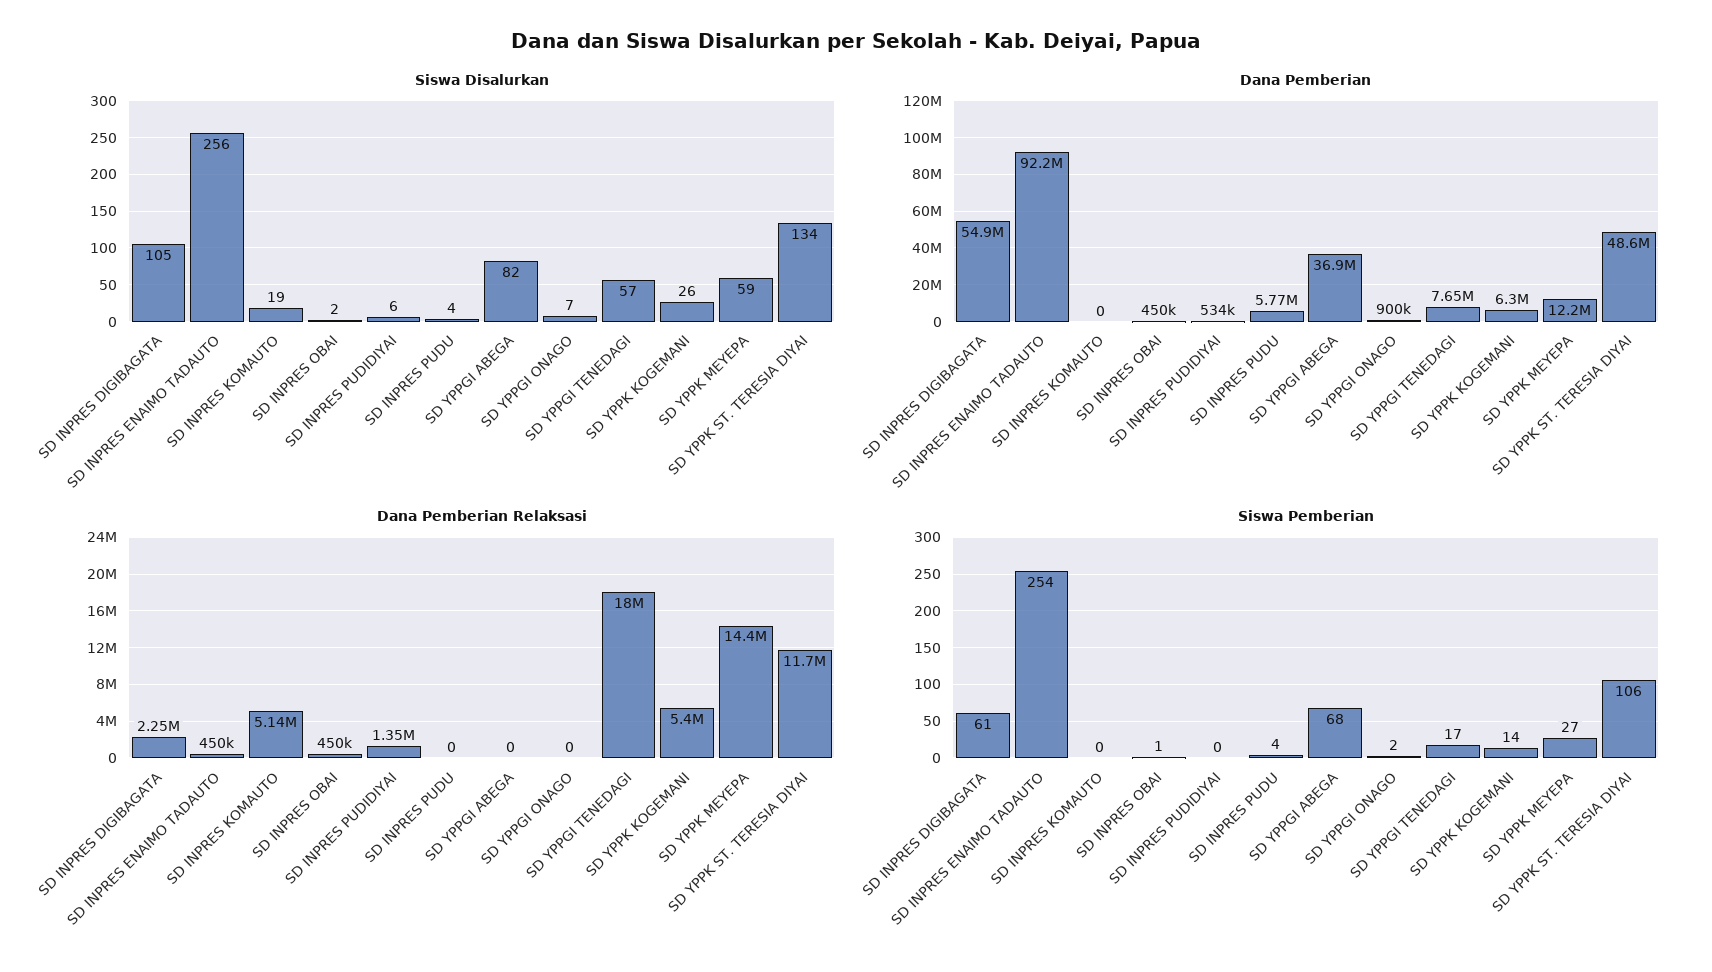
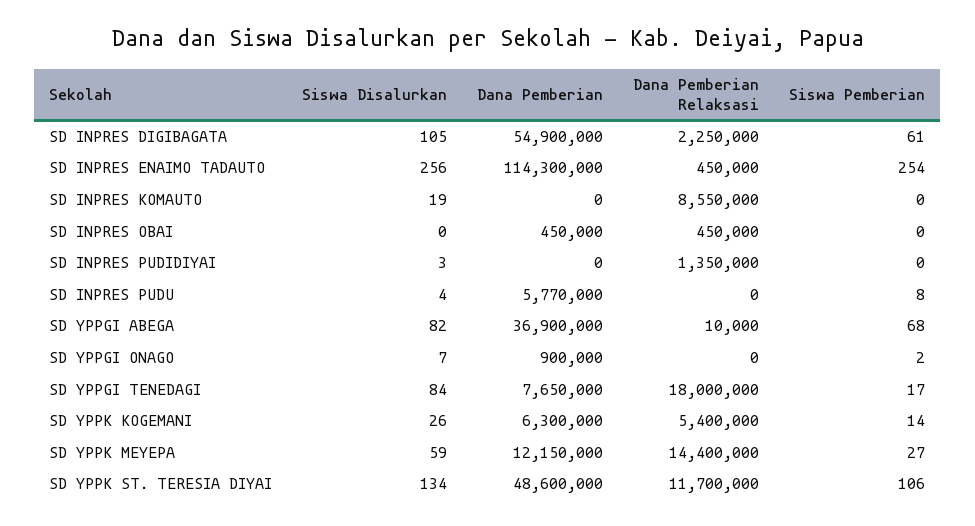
Siswa Disalurkan, SD INPRES OBAI: 2 -> 0
Siswa Disalurkan, SD INPRES PUDIDIYAI: 6 -> 3
Siswa Disalurkan, SD YPPGI TENEDAGI: 57 -> 84
Dana Pemberian, SD INPRES ENAIMO TADAUTO: 92200000 -> 114300000
Dana Pemberian, SD INPRES PUDIDIYAI: 534000 -> 0
Dana Pemberian Relaksasi, SD INPRES KOMAUTO: 5140000 -> 8550000
Dana Pemberian Relaksasi, SD YPPGI ABEGA: 0 -> 10000
Siswa Pemberian, SD INPRES OBAI: 1 -> 0
Siswa Pemberian, SD INPRES PUDU: 4 -> 8

